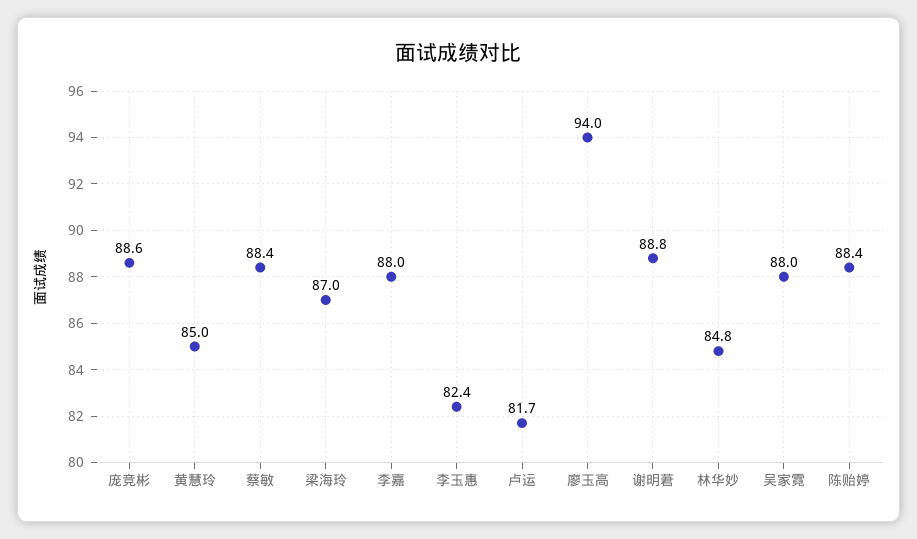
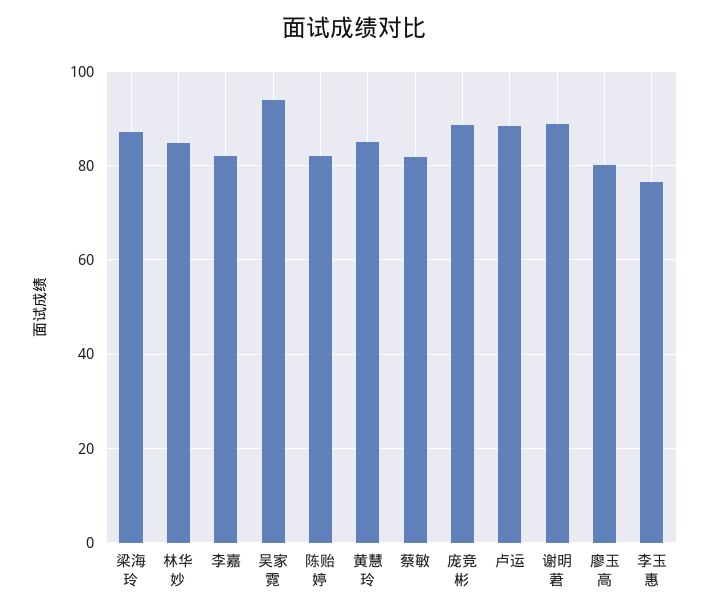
蔡敏: 88.4 -> 82
李嘉: 88 -> 82
李玉惠: 82.4 -> 76
卢运: 81.7 -> 88
廖玉高: 94 -> 80
吴家霓: 88 -> 94
陈贻婷: 88.4 -> 82

